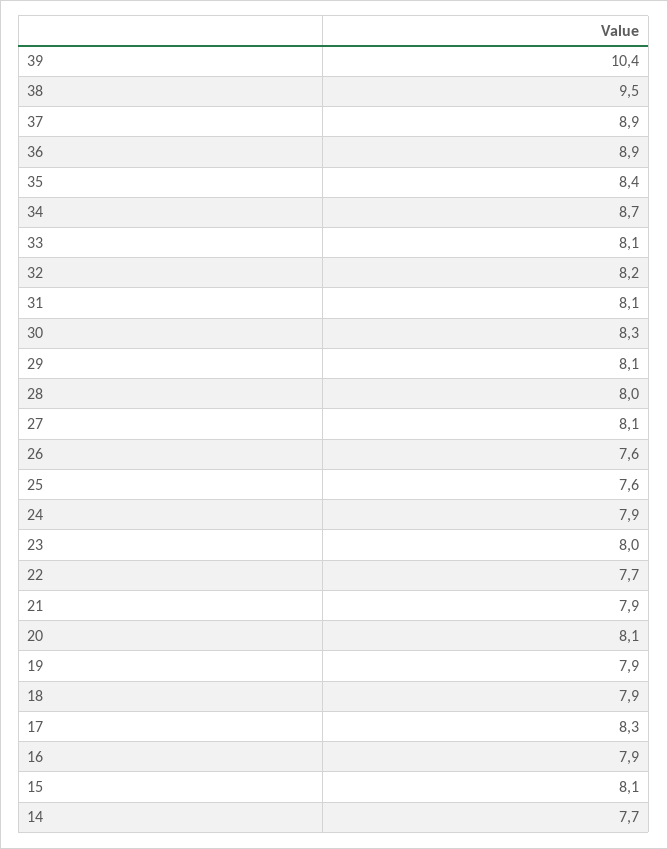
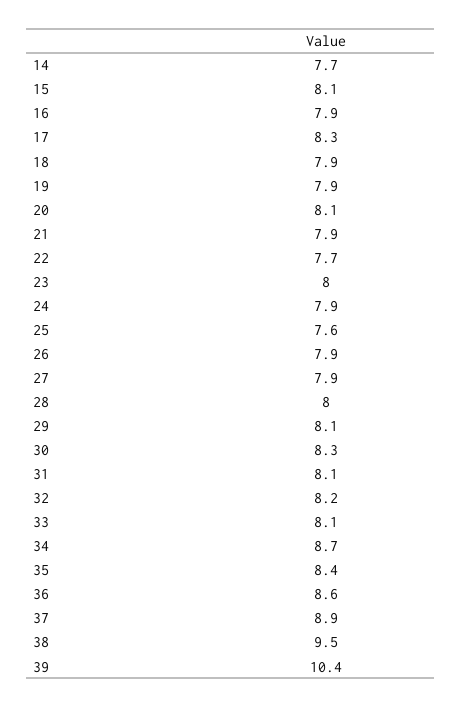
36: 8.9 -> 8.6
27: 8.1 -> 7.9
26: 7.6 -> 7.9

